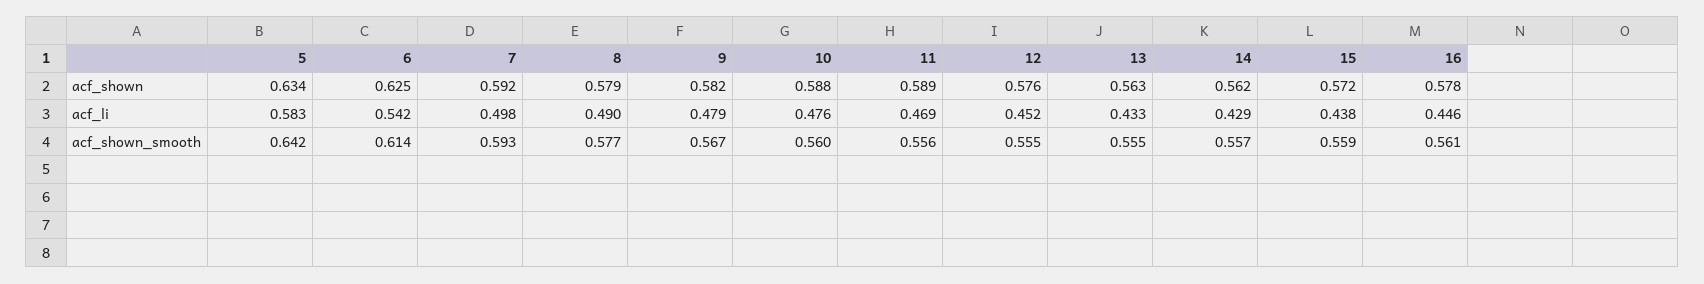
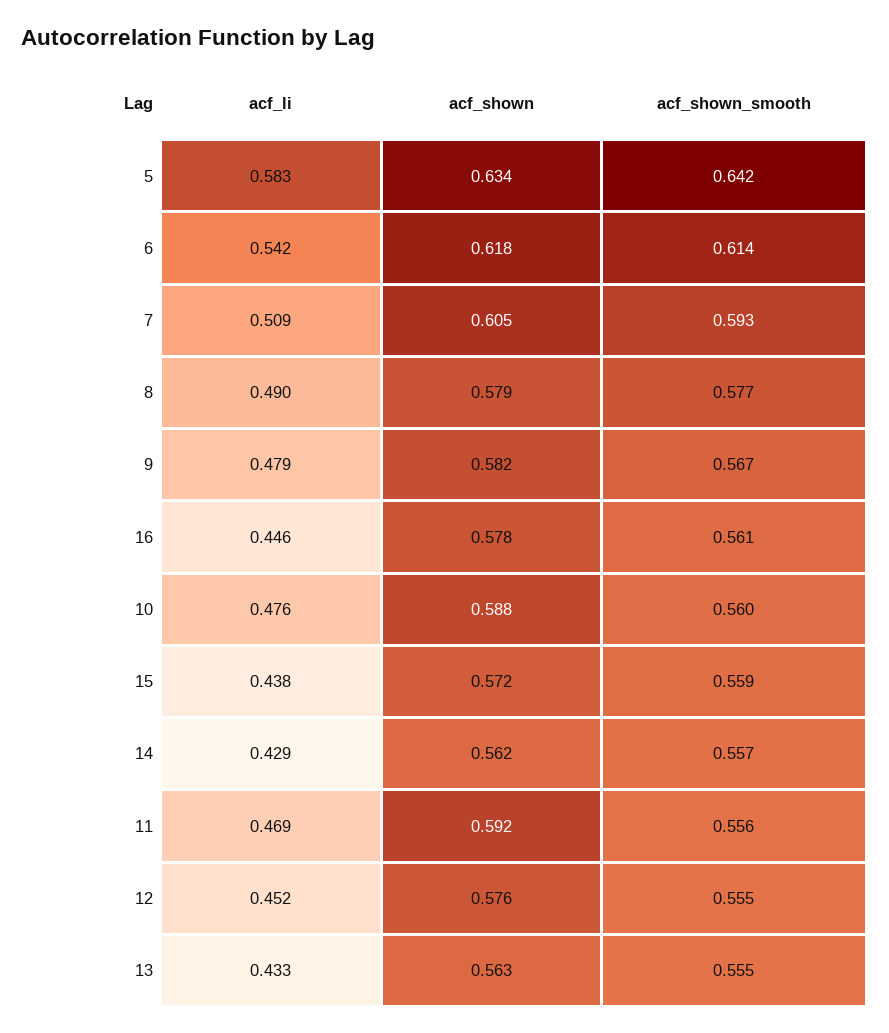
6, acf_shown: 0.625 -> 0.618
7, acf_shown: 0.592 -> 0.605
11, acf_shown: 0.589 -> 0.592
7, acf_li: 0.498 -> 0.509

